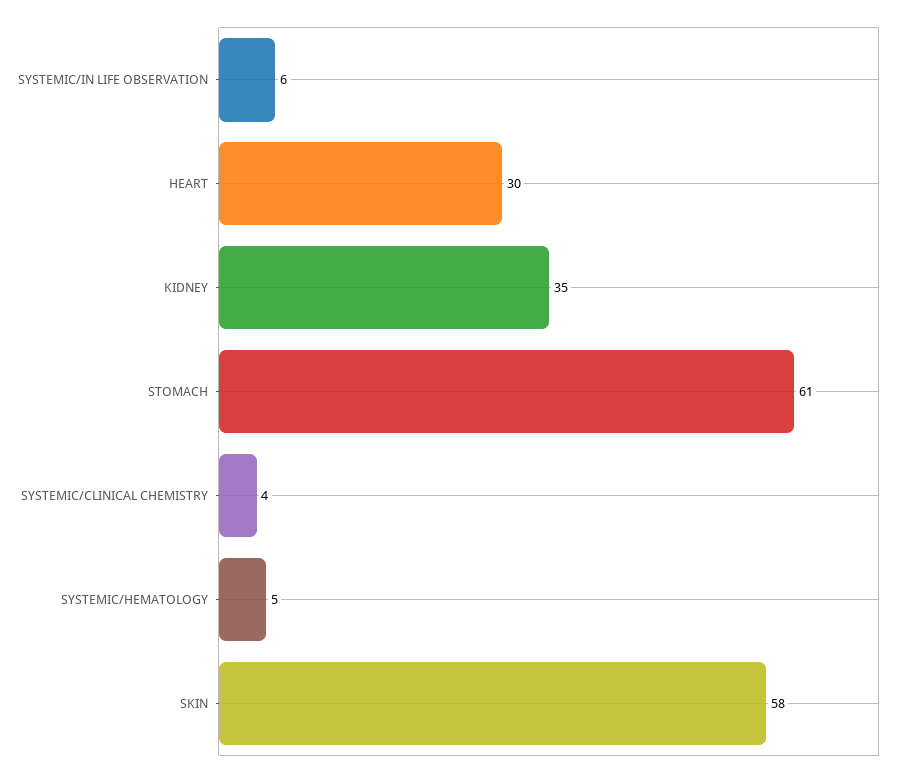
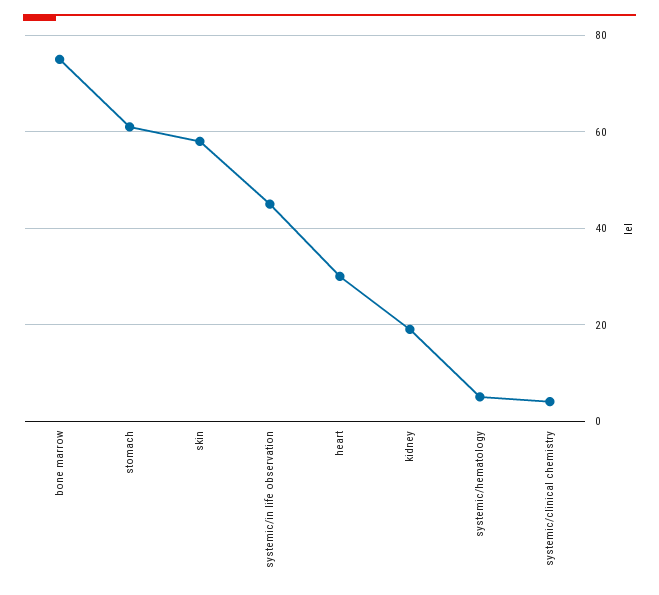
SYSTEMIC/IN LIFE OBSERVATION: 6 -> 45
KIDNEY: 35 -> 20
bone marrow: none -> 75

